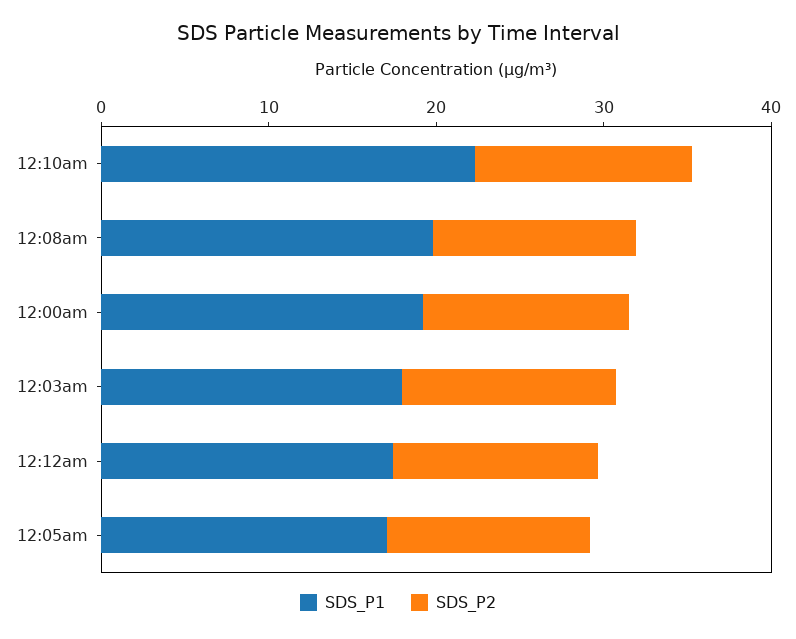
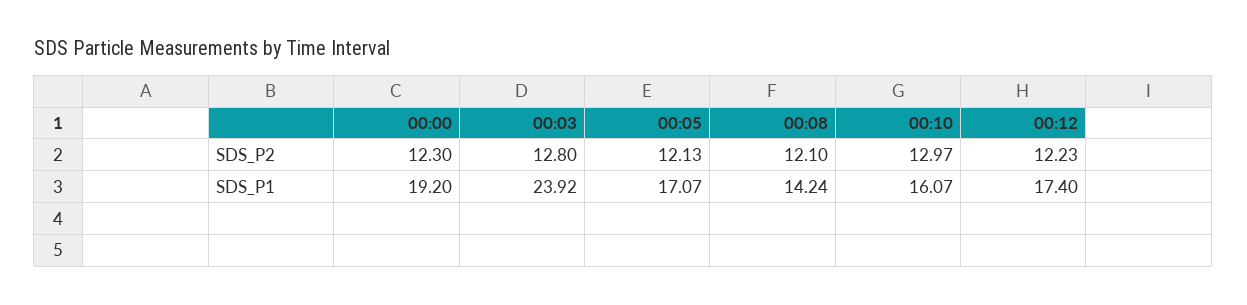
SDS_P1, 12:10am: 22 -> 16.07
SDS_P1, 12:08am: 20 -> 14.24
SDS_P1, 12:03am: 18 -> 23.92

